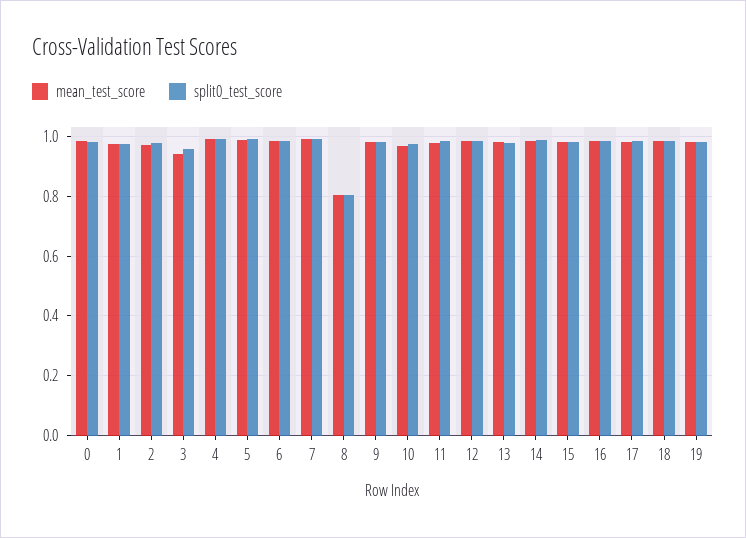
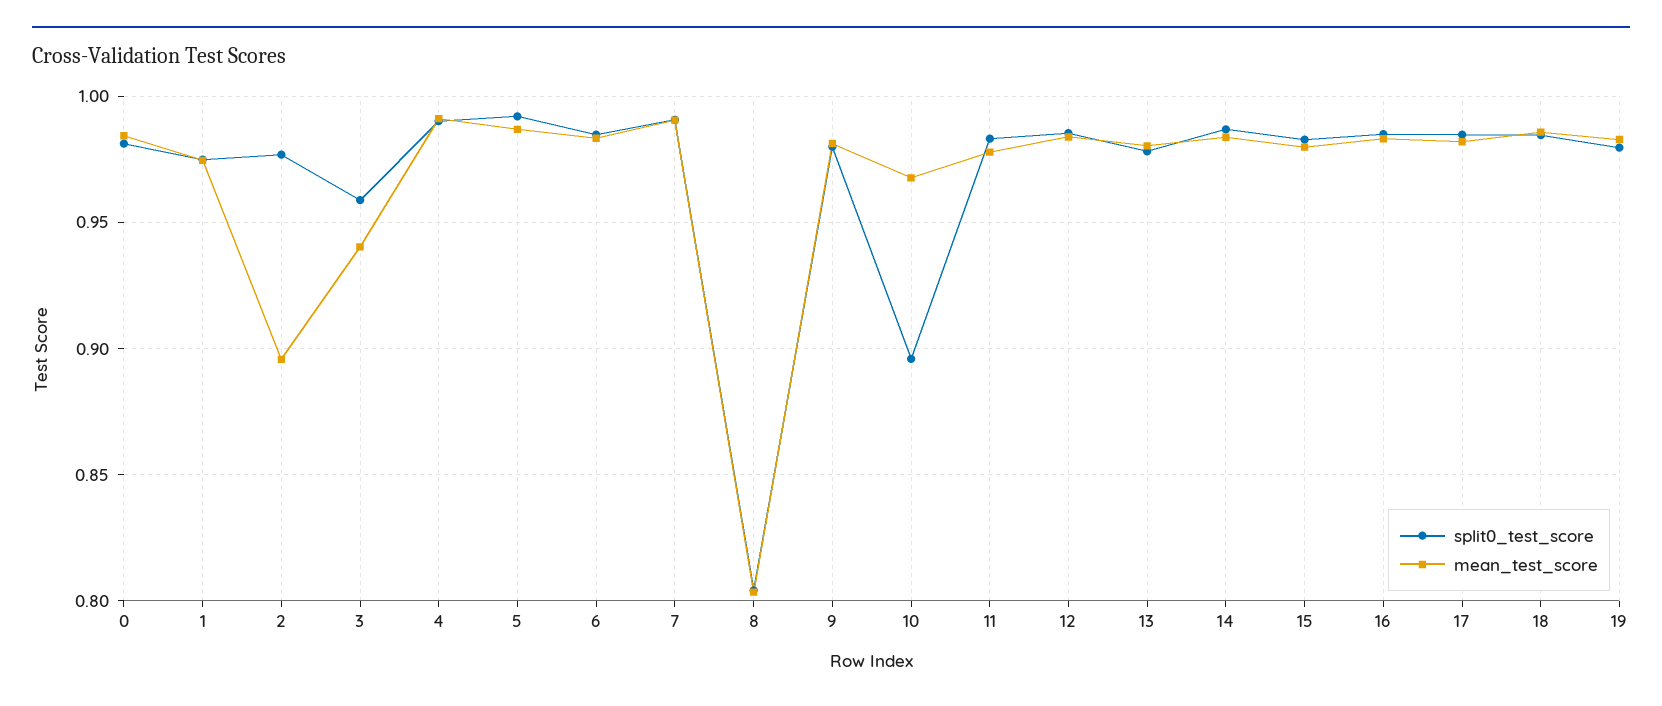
mean_test_score, 2: 0.975 -> 0.895
split0_test_score, 10: 0.975 -> 0.895

